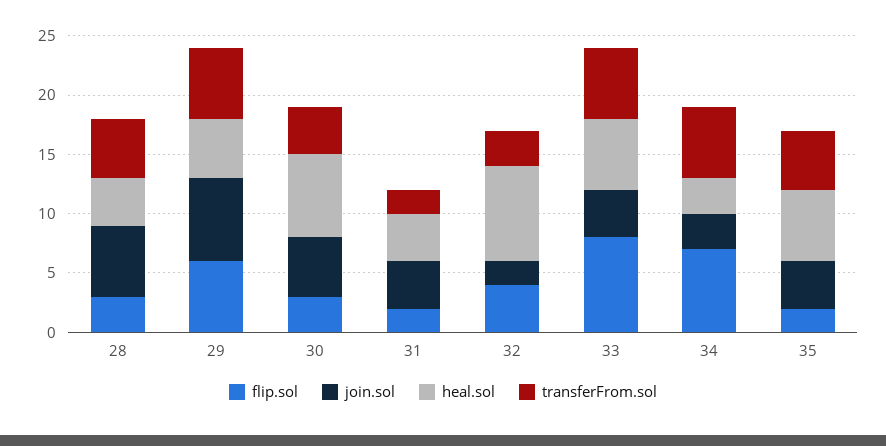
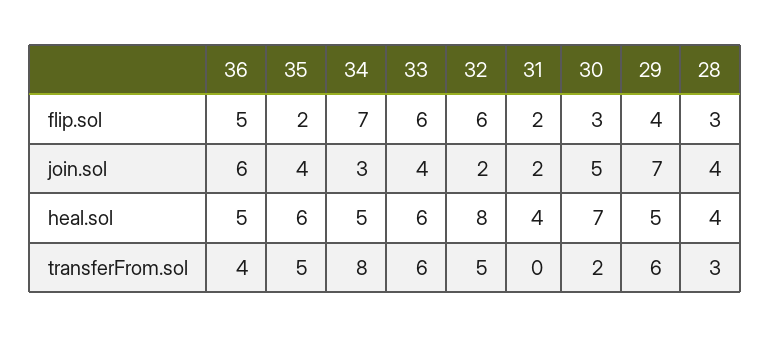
join.sol, 28: 6 -> 4
transferFrom.sol, 28: 5 -> 3
flip.sol, 29: 6 -> 4
transferFrom.sol, 30: 4 -> 2
join.sol, 31: 4 -> 2
transferFrom.sol, 31: 2 -> 0
flip.sol, 32: 4 -> 6
transferFrom.sol, 32: 3 -> 5
flip.sol, 33: 8 -> 6
heal.sol, 34: 3 -> 5
transferFrom.sol, 34: 6 -> 8
flip.sol, 36: none -> 5
join.sol, 36: none -> 6
heal.sol, 36: none -> 5
transferFrom.sol, 36: none -> 4

